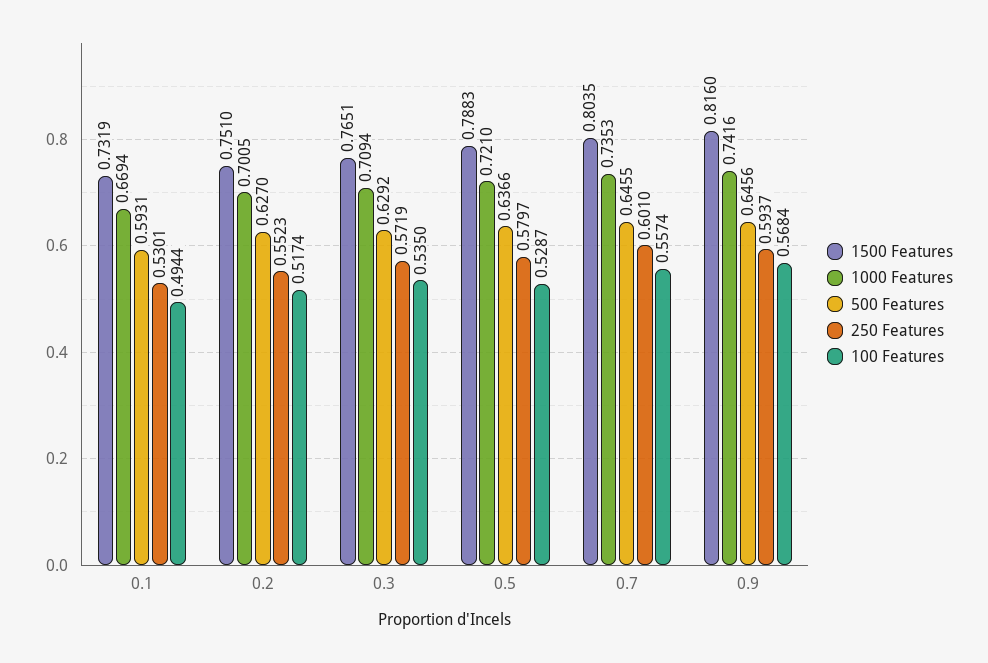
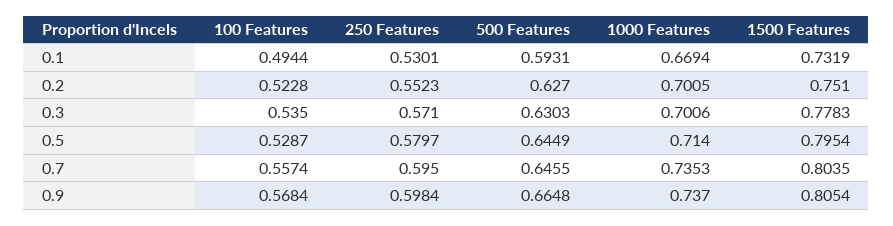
100 Features, 0.2: 0.5174 -> 0.5228
1500 Features, 0.3: 0.7651 -> 0.7783
1000 Features, 0.3: 0.7094 -> 0.7006
500 Features, 0.3: 0.6292 -> 0.6303
250 Features, 0.3: 0.5719 -> 0.571
1500 Features, 0.5: 0.7883 -> 0.7954
1000 Features, 0.5: 0.721 -> 0.714
500 Features, 0.5: 0.6366 -> 0.6449
250 Features, 0.7: 0.601 -> 0.595
1500 Features, 0.9: 0.816 -> 0.8054
1000 Features, 0.9: 0.7416 -> 0.737
500 Features, 0.9: 0.6456 -> 0.6648
250 Features, 0.9: 0.5937 -> 0.5984

